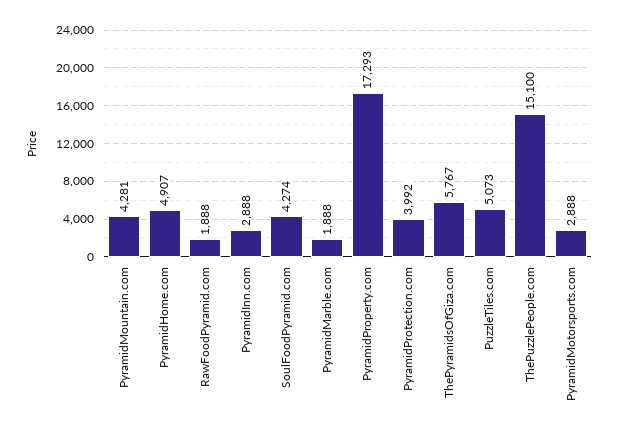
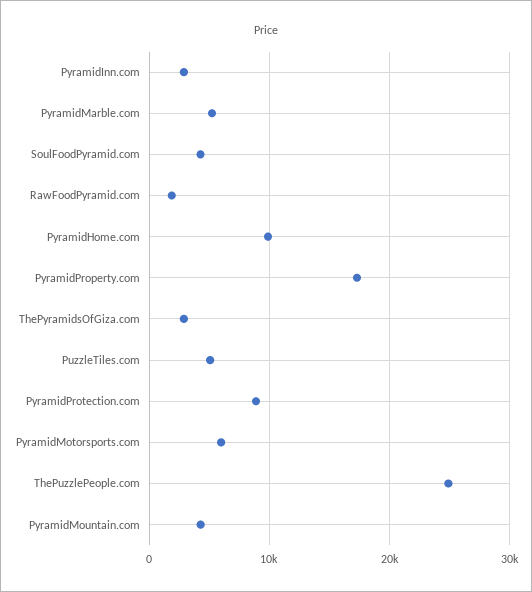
PyramidHome.com: 4907 -> 10000
PyramidMarble.com: 1888 -> 5000
PyramidProtection.com: 3992 -> 9000
ThePyramidsOfGiza.com: 5767 -> 3000
ThePuzzlePeople.com: 15100 -> 25000
PyramidMotorsports.com: 2888 -> 6000

